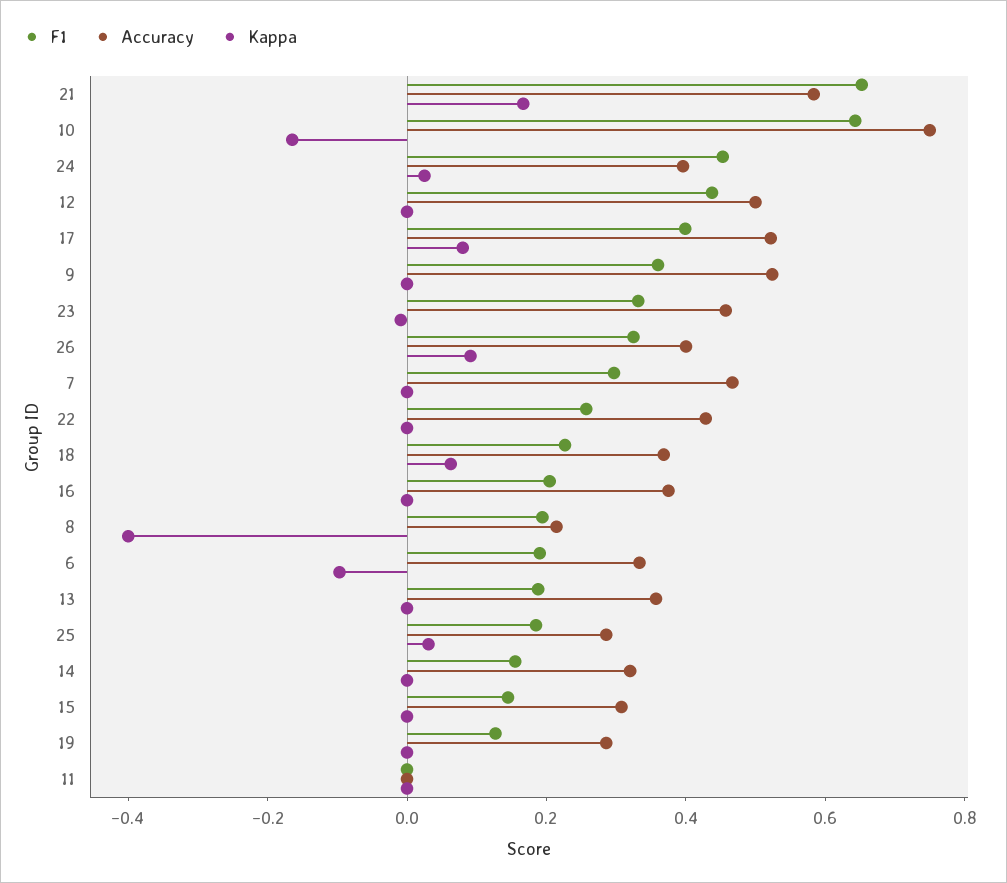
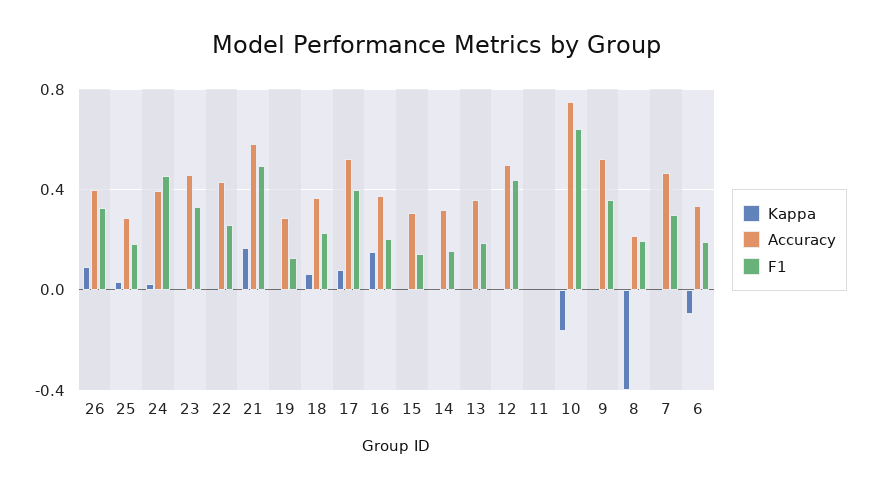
F1, 21: 0.65 -> 0.5
Kappa, 16: 0 -> 0.15

